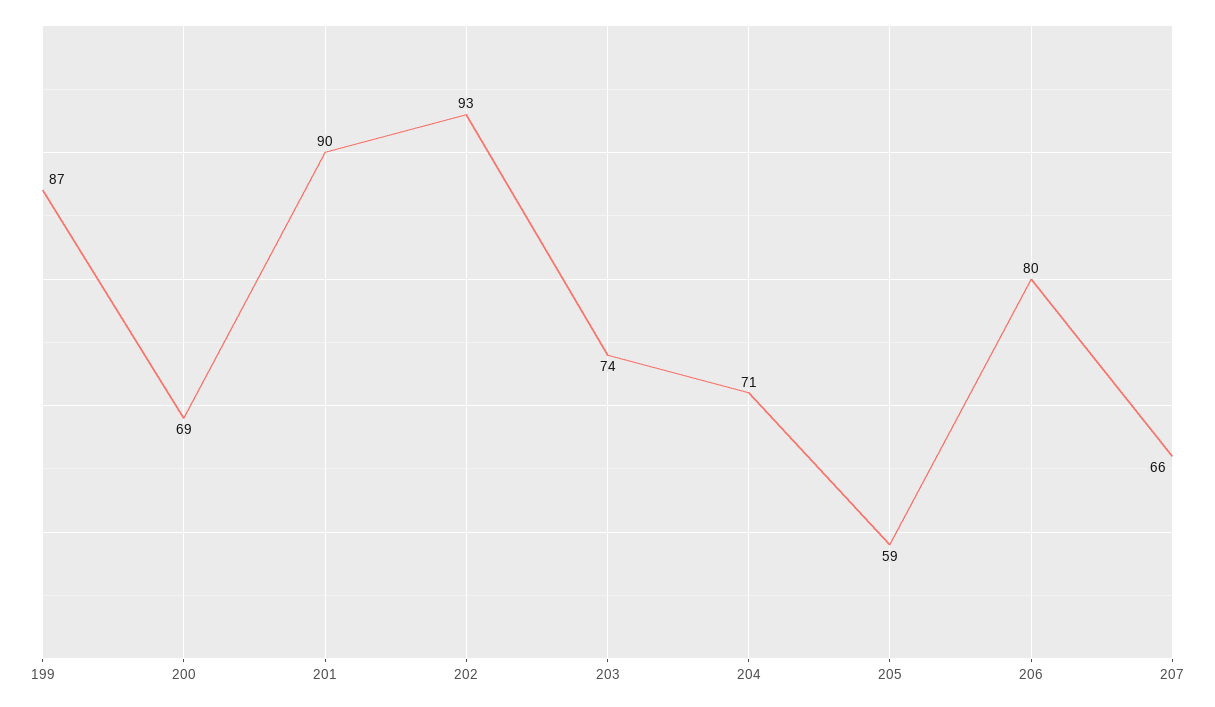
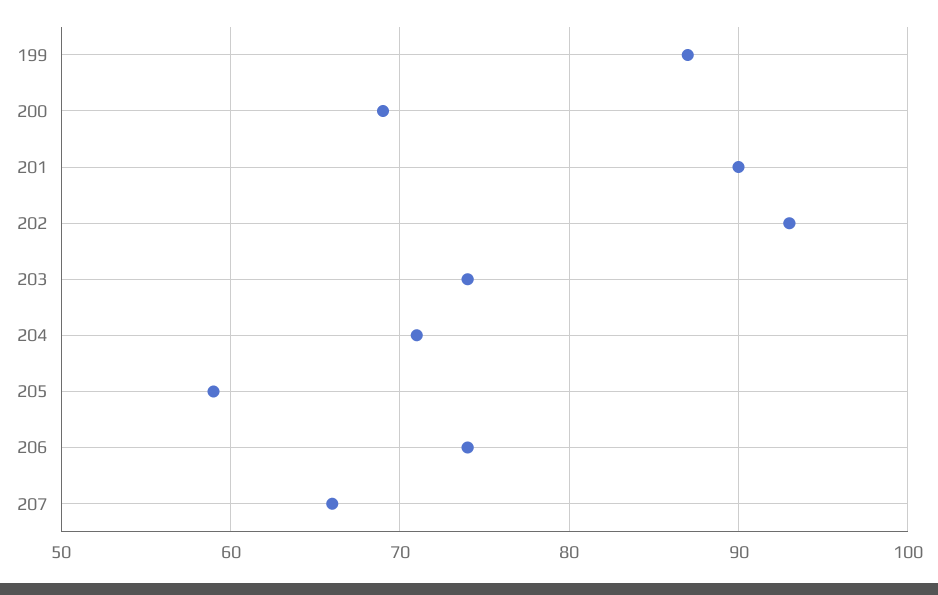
206: 80 -> 74

